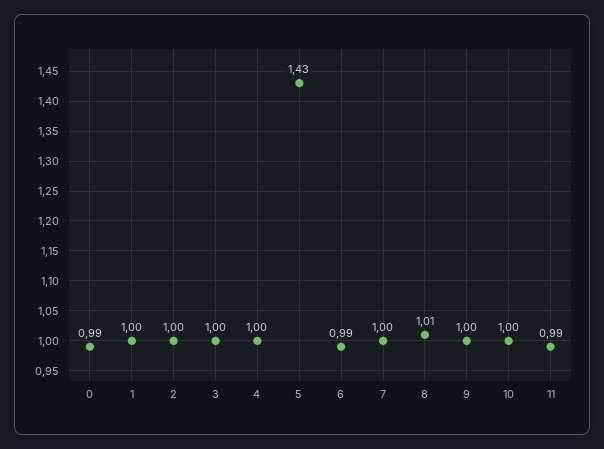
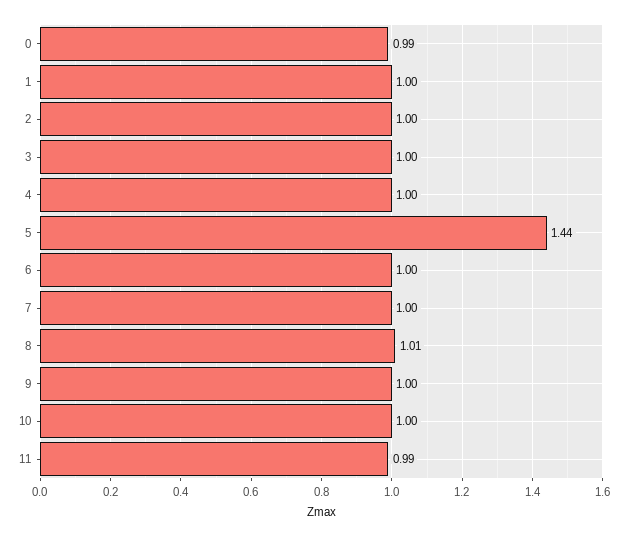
5: 1.43 -> 1.44
6: 0.99 -> 1

